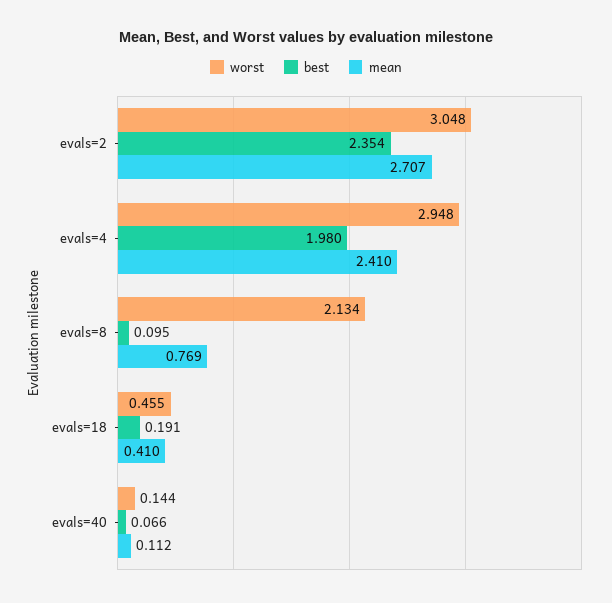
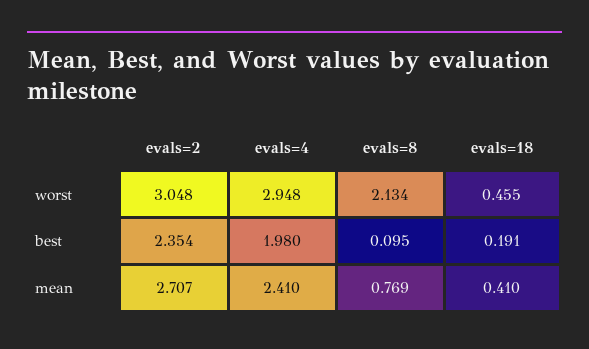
worst, evals=40: 0.144 -> none
best, evals=40: 0.066 -> none
mean, evals=40: 0.112 -> none

